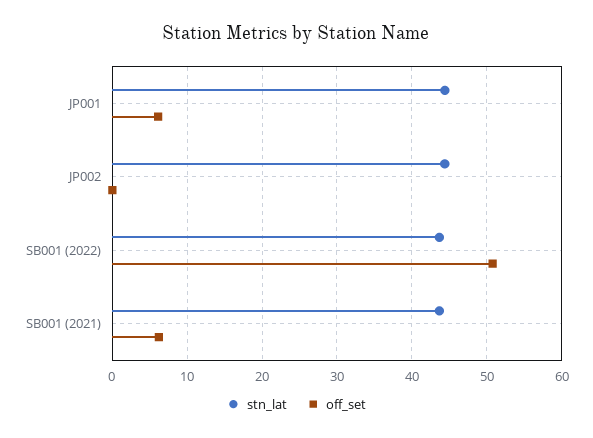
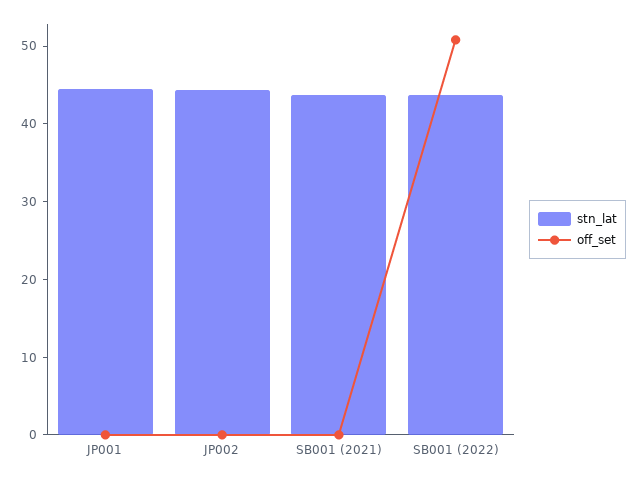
off_set, JP001: 6 -> 0
off_set, SB001 (2021): 6 -> 0

